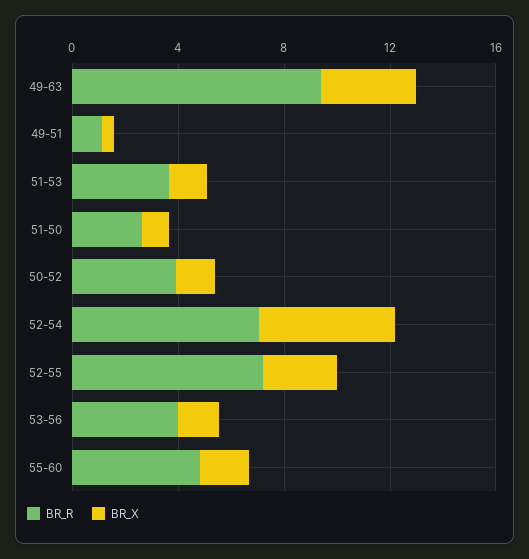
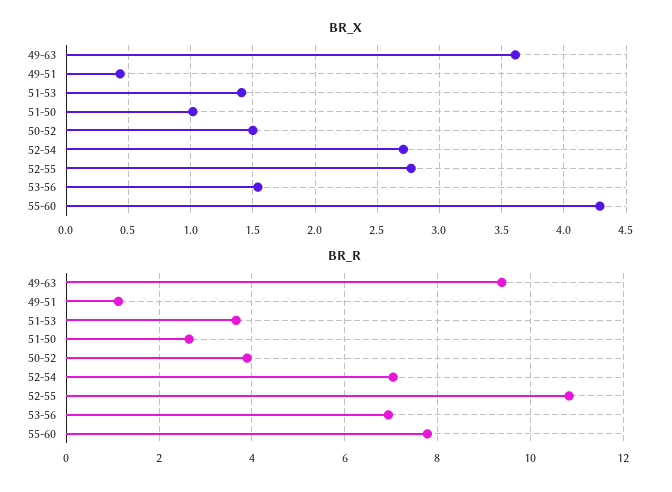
BR_X, 52-54: 5 -> 2.7
BR_R, 52-55: 7 -> 10.8
BR_R, 53-56: 4 -> 7
BR_R, 55-60: 5 -> 7.8
BR_X, 55-60: 2 -> 4.3

